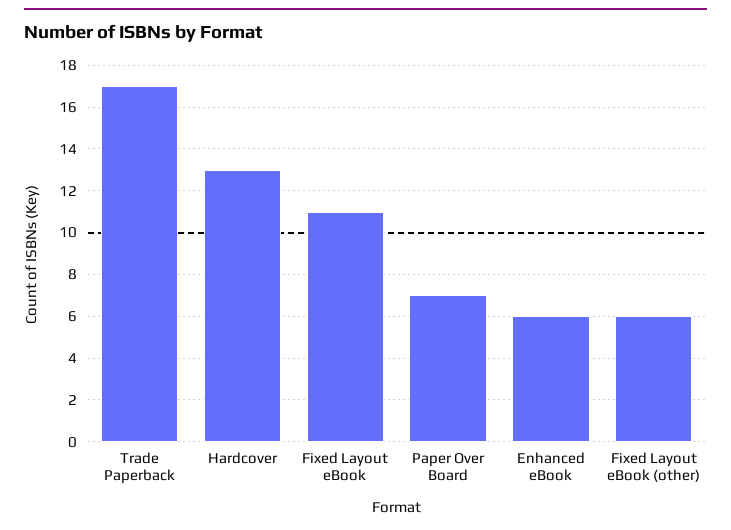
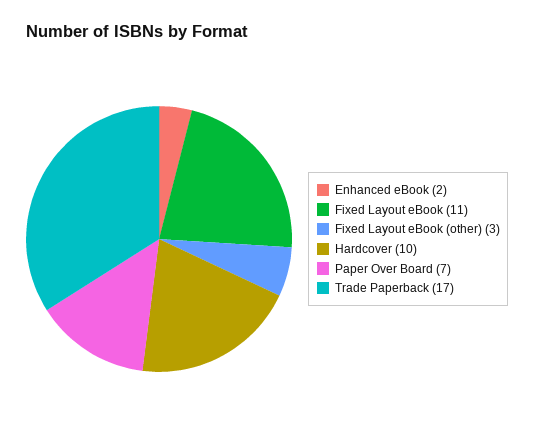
Hardcover: 13 -> 10
Enhanced eBook: 6 -> 2
Fixed Layout eBook (other): 6 -> 3

